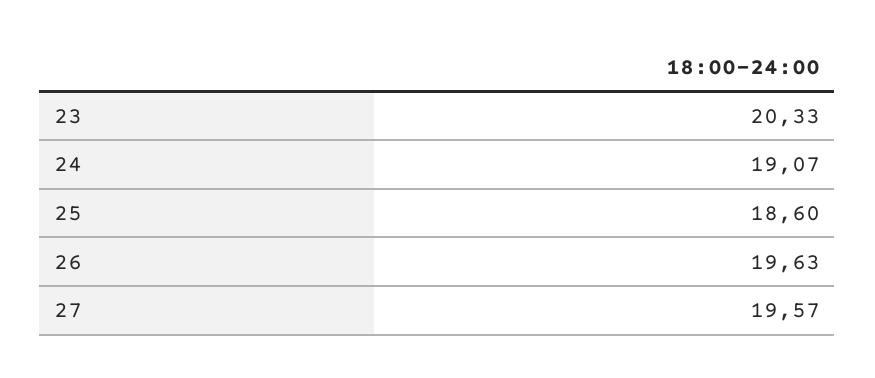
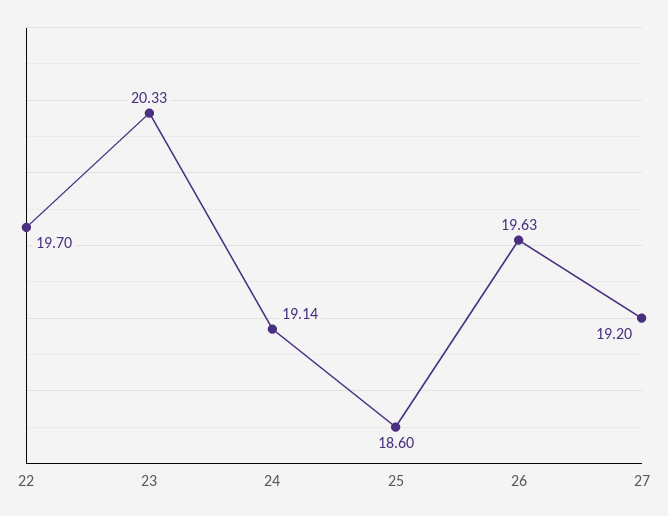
24: 19.07 -> 19.14
27: 19.57 -> 19.2
22: none -> 19.7

